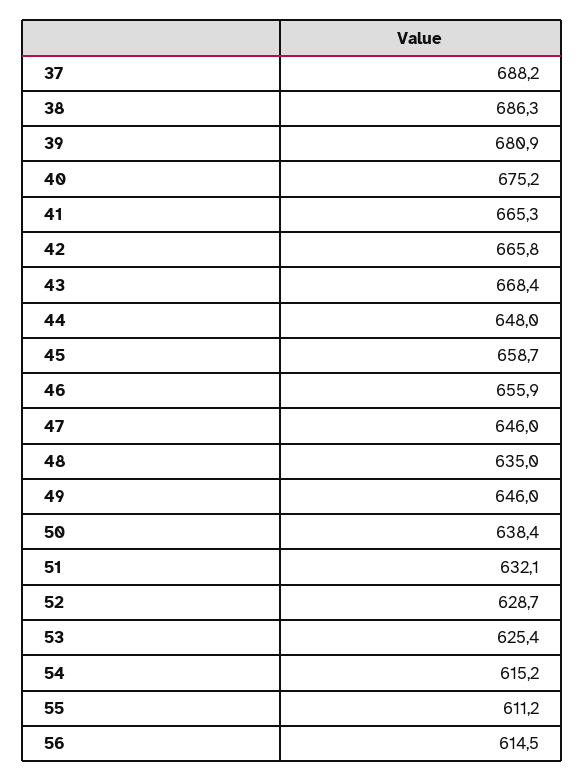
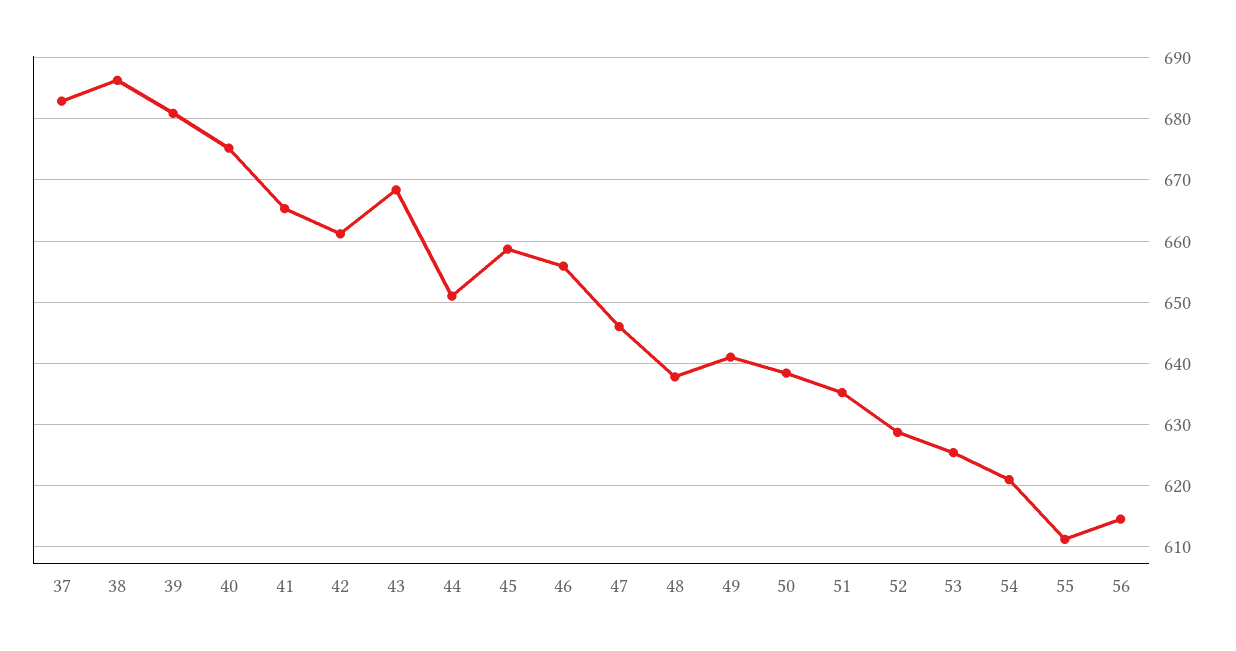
37: 688.2 -> 683
42: 665.8 -> 661
44: 648 -> 651
48: 635 -> 638
49: 646 -> 641
51: 632.1 -> 635
54: 615.2 -> 621

